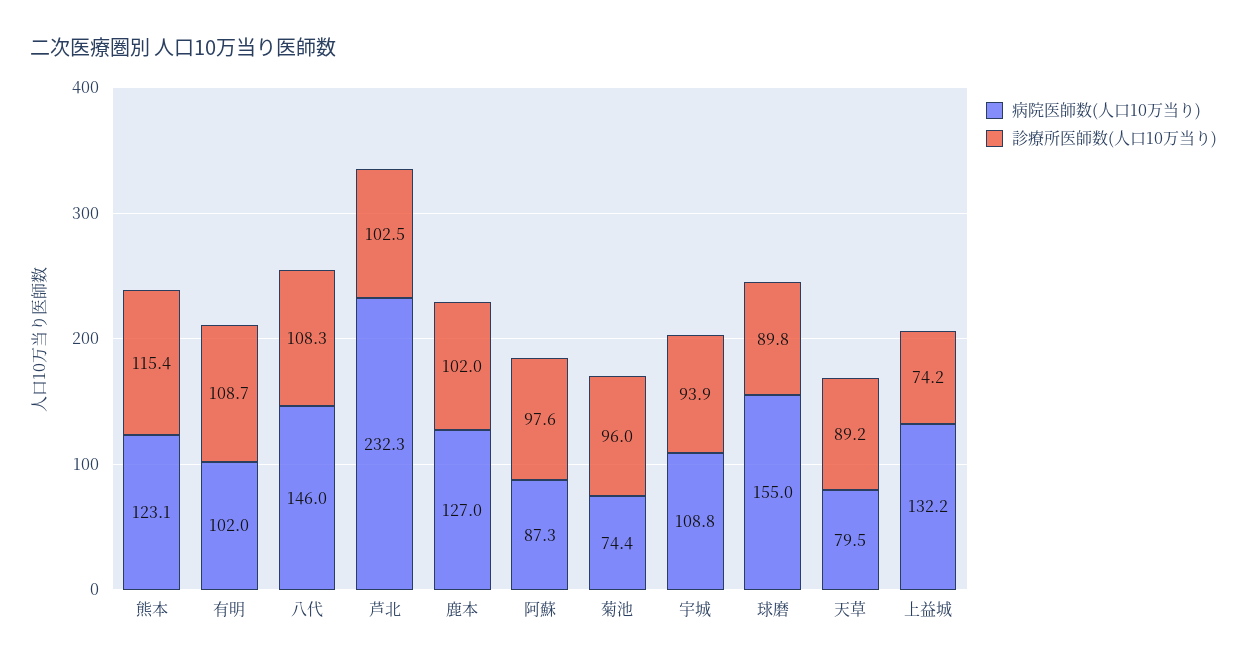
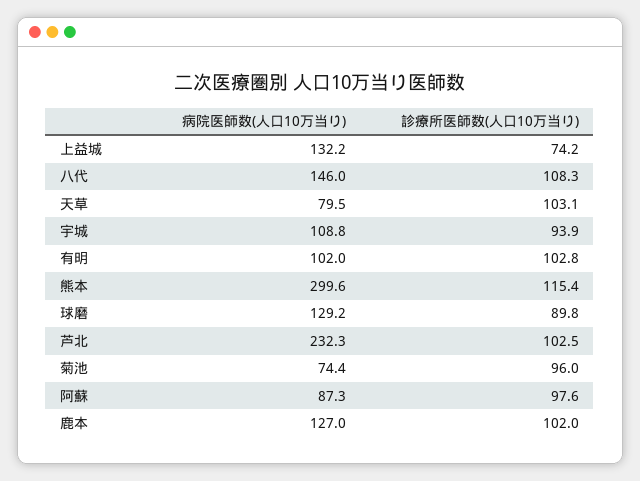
病院医師数(人口10万当り), 熊本: 123.1 -> 299.6
診療所医師数(人口10万当り), 有明: 108.7 -> 102.8
病院医師数(人口10万当り), 球磨: 155 -> 129.2
診療所医師数(人口10万当り), 天草: 89.2 -> 103.1

